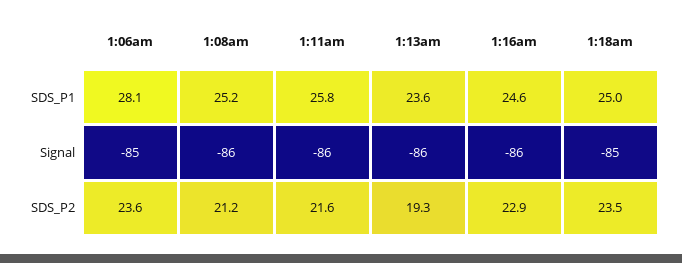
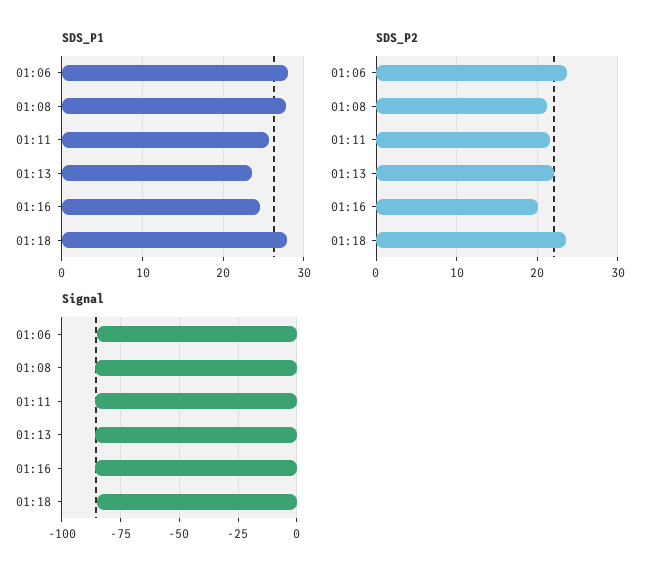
SDS_P1, 1:08am: 25.2 -> 28
SDS_P1, 1:18am: 25 -> 28
SDS_P2, 1:13am: 19.3 -> 22
SDS_P2, 1:16am: 22.9 -> 20

